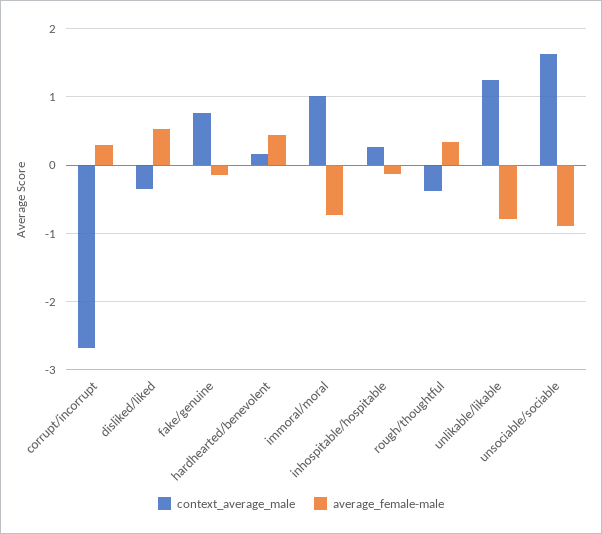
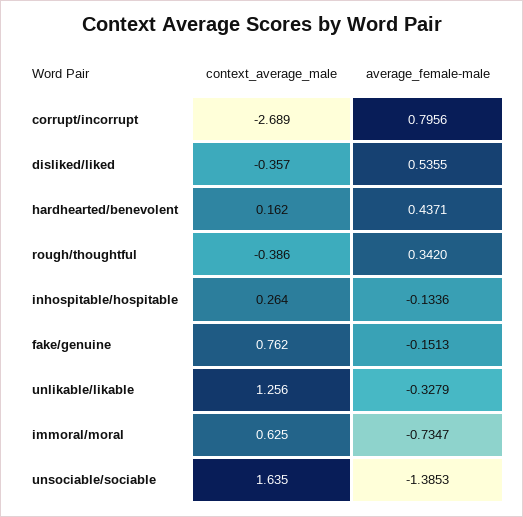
average_female-male, corrupt/incorrupt: 0.3 -> 0.7956
context_average_male, immoral/moral: 1 -> 0.625
average_female-male, unlikable/likable: -0.8 -> -0.3279
average_female-male, unsociable/sociable: -0.9 -> -1.3853

